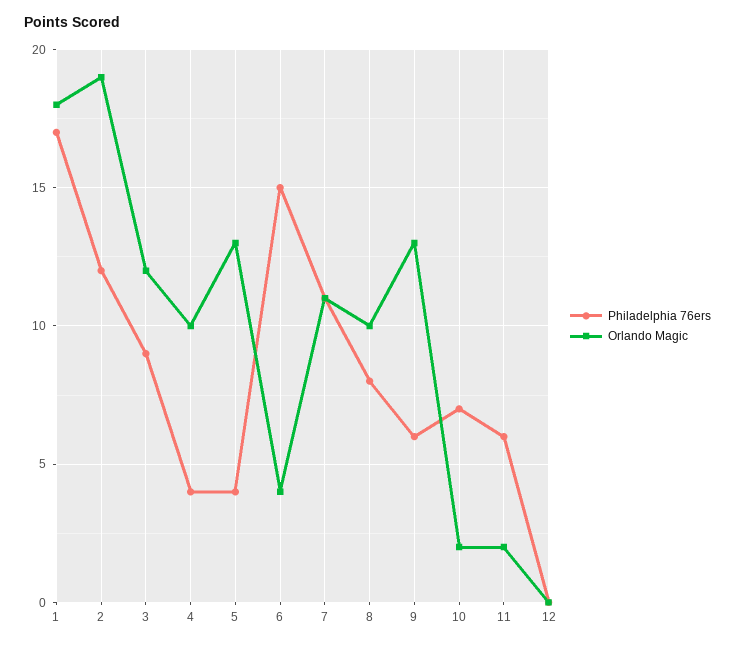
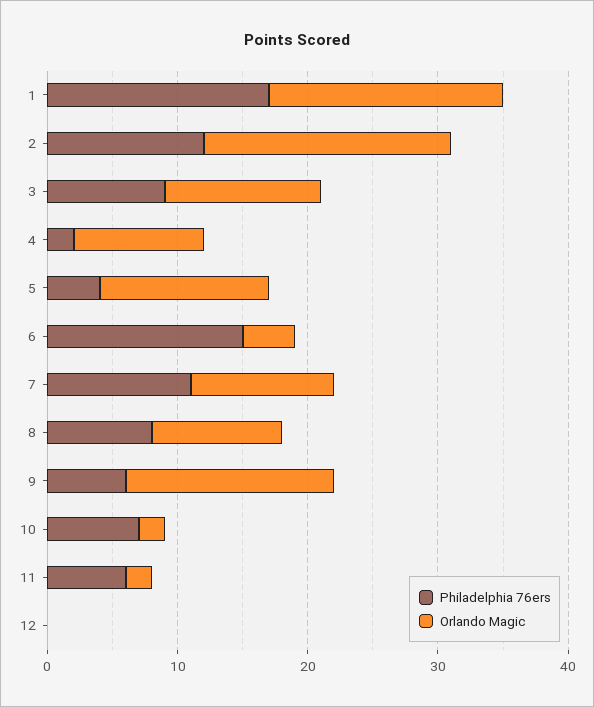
Philadelphia 76ers, 4: 4 -> 2
Orlando Magic, 9: 13 -> 16

